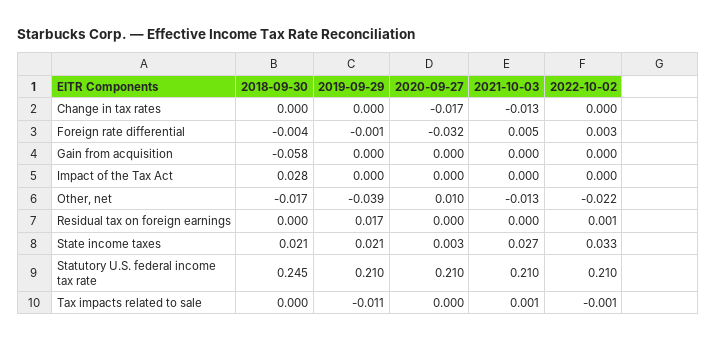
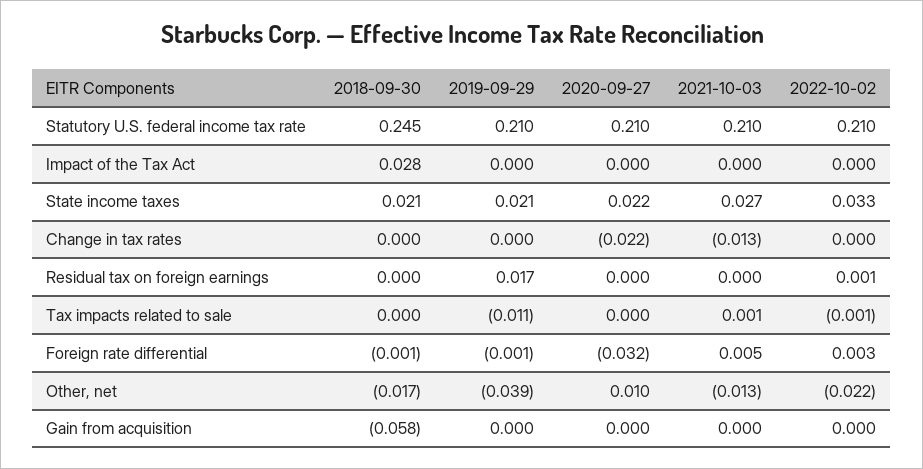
2020-09-27, Change in tax rates: -0.017 -> -0.022
2018-09-30, Foreign rate differential: -0.004 -> -0.001
2020-09-27, State income taxes: 0.003 -> 0.022

